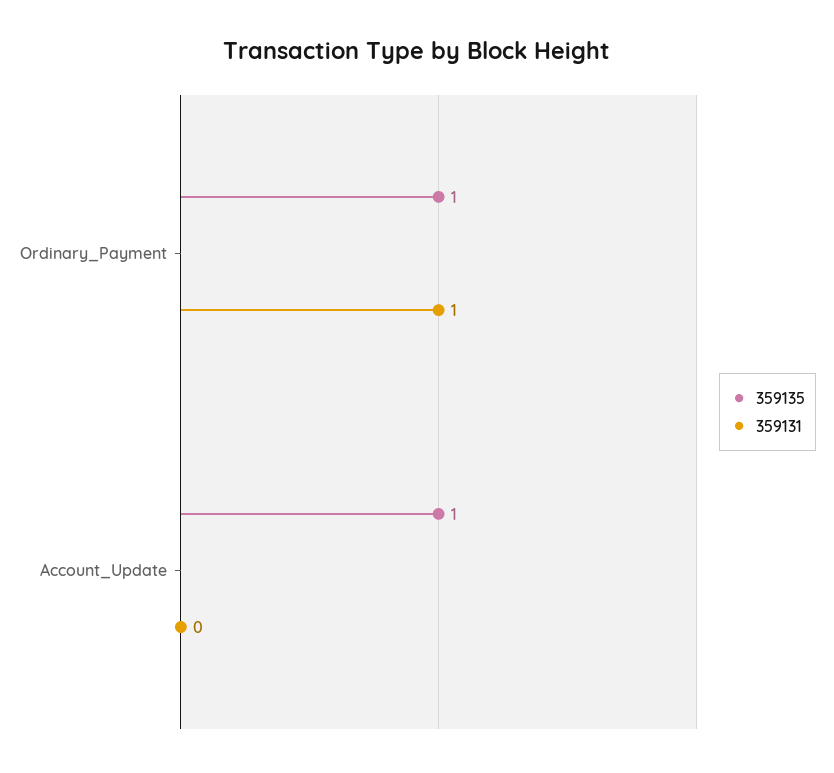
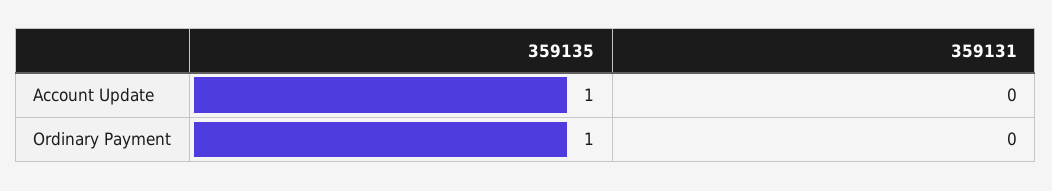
359131, Ordinary_Payment: 1 -> 0

